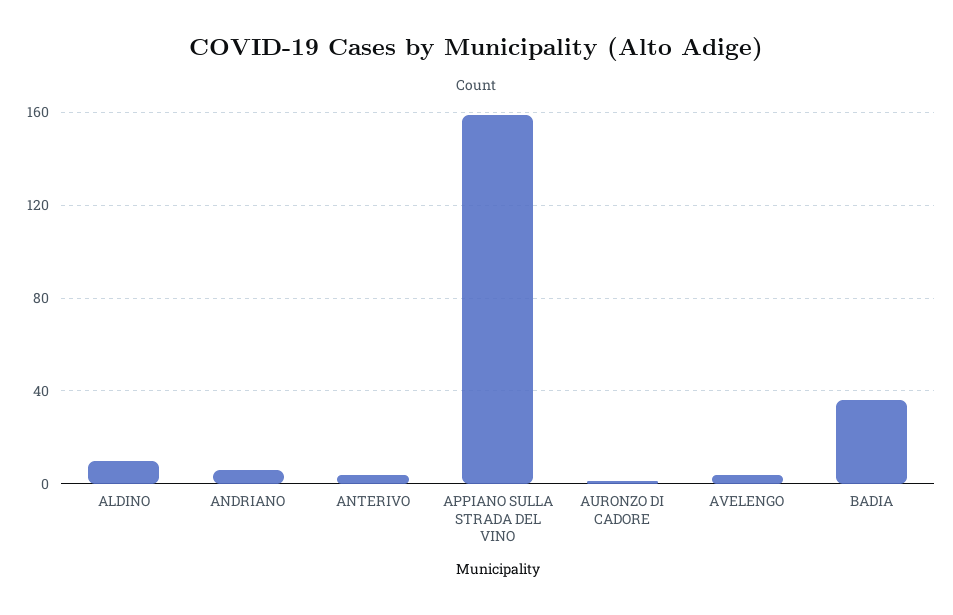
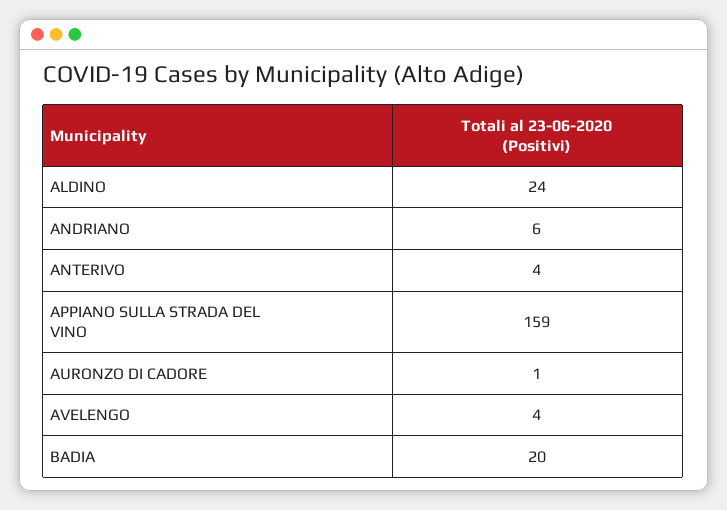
ALDINO: 10 -> 24
BADIA: 35 -> 20

